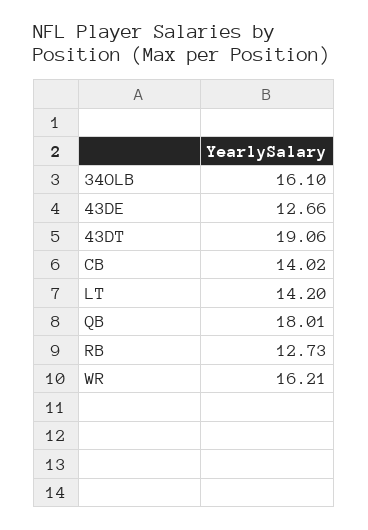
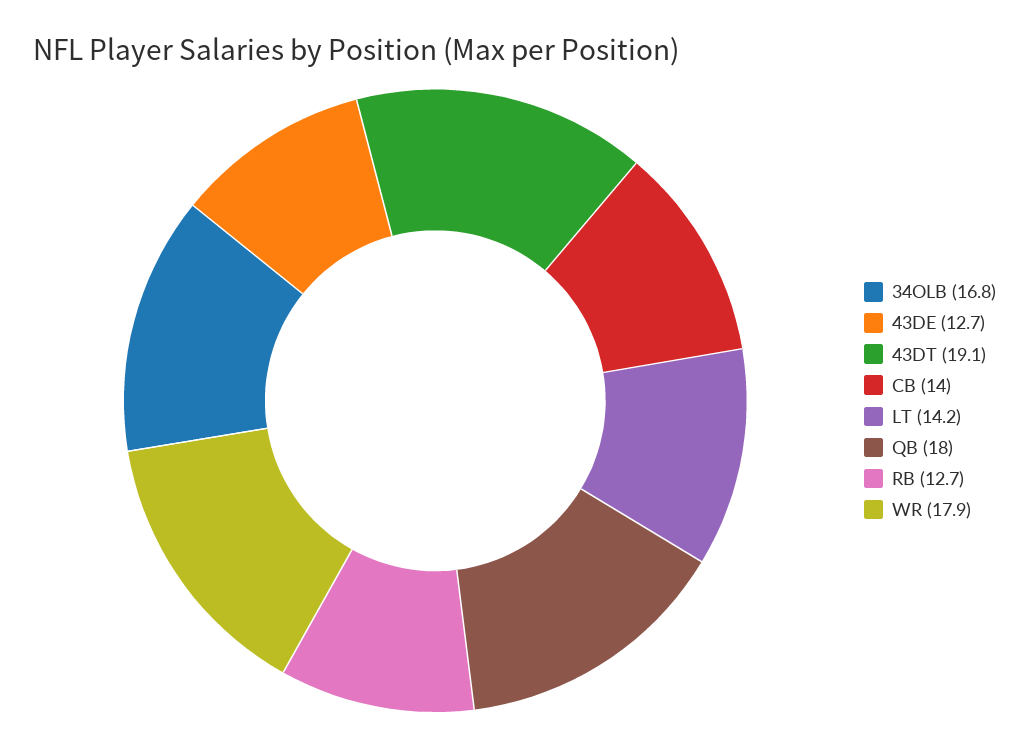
34OLB: 16.1 -> 16.8
WR: 16.21 -> 17.9

